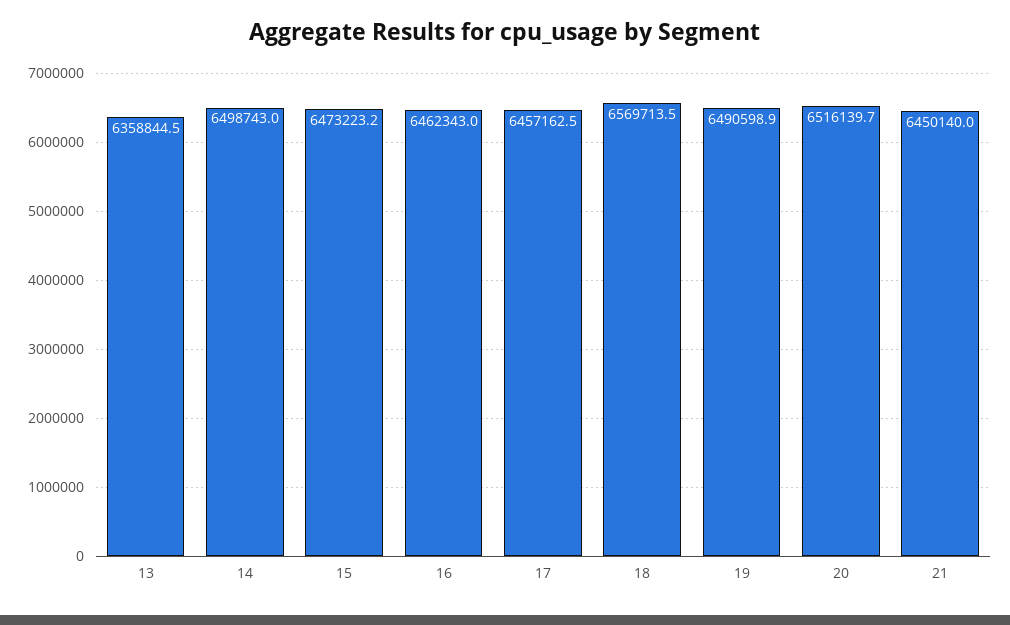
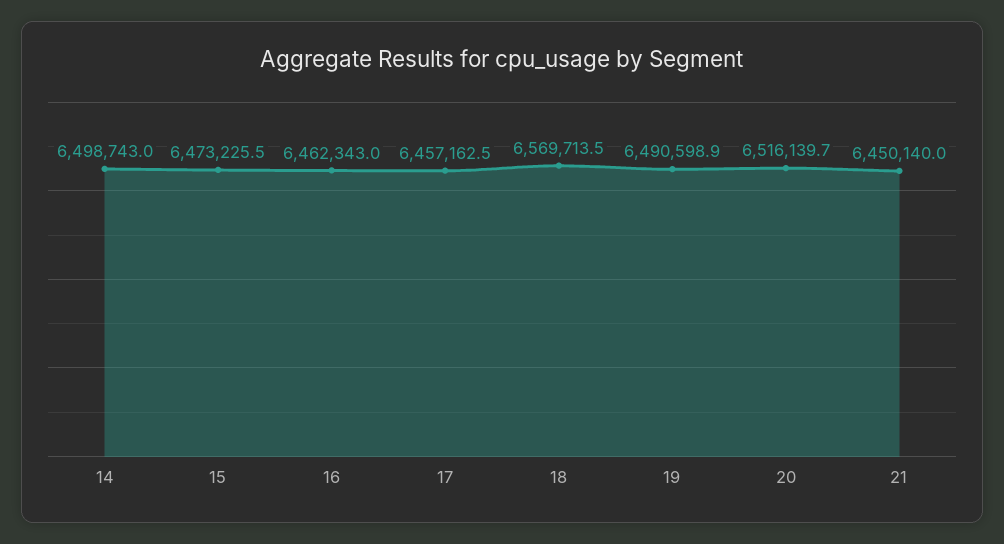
13: 6358844.5 -> none
15: 6473223.2 -> 6473225.5

